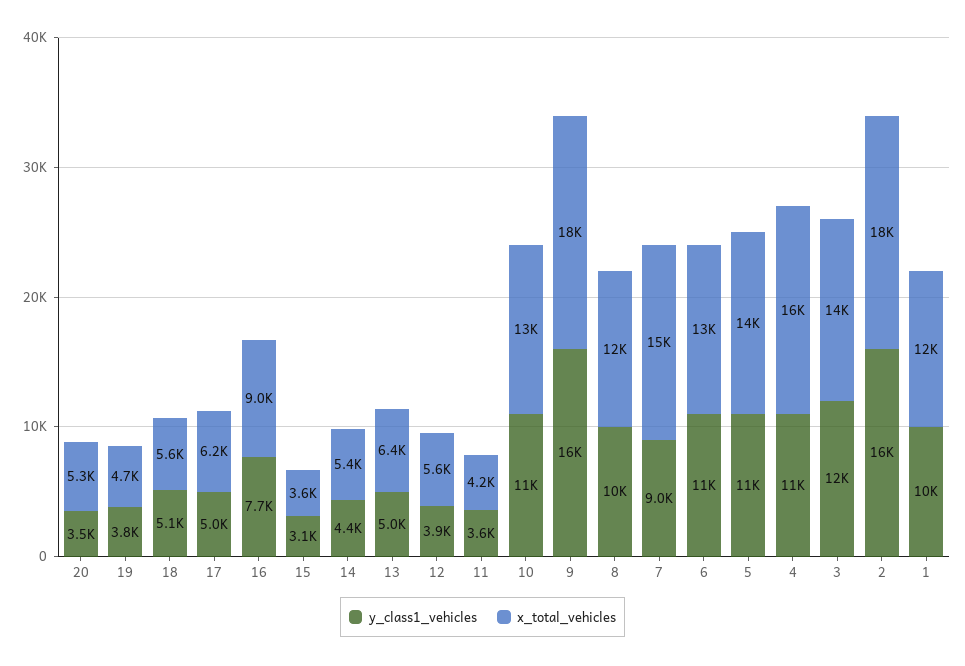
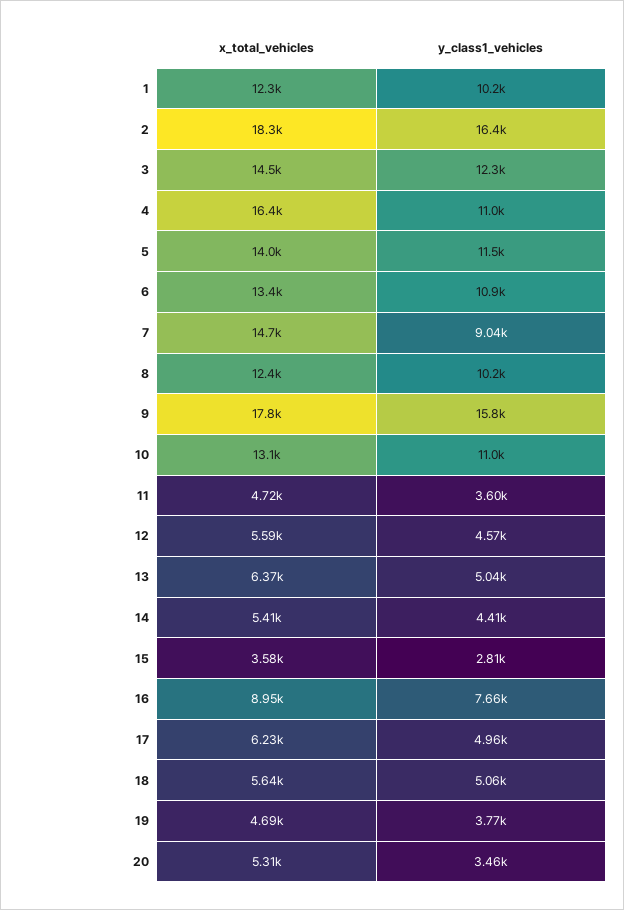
y_class1_vehicles, 15: 3100 -> 2810
y_class1_vehicles, 12: 3900 -> 4570
x_total_vehicles, 11: 4200 -> 4720

